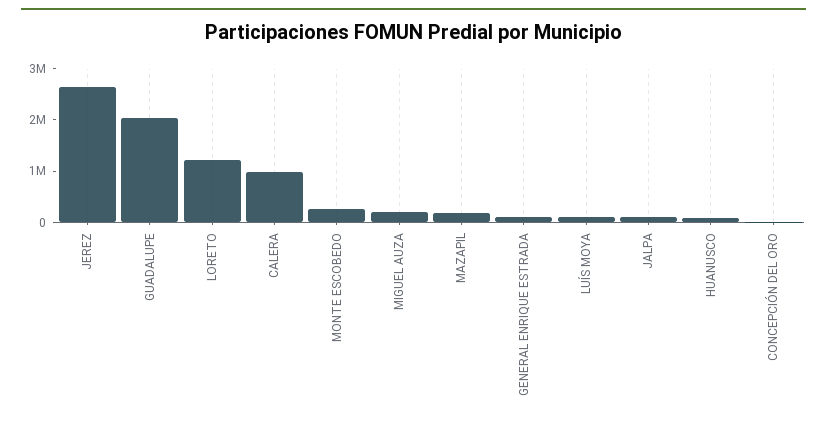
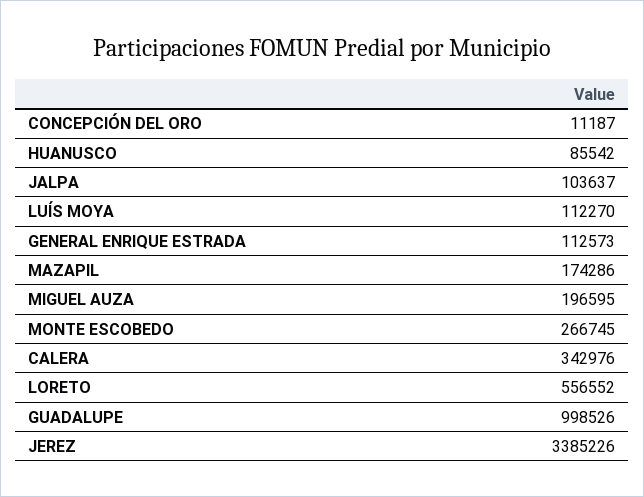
JEREZ: 2600000 -> 3385226
GUADALUPE: 2000000 -> 998526
LORETO: 1200000 -> 556552
CALERA: 1000000 -> 342976

